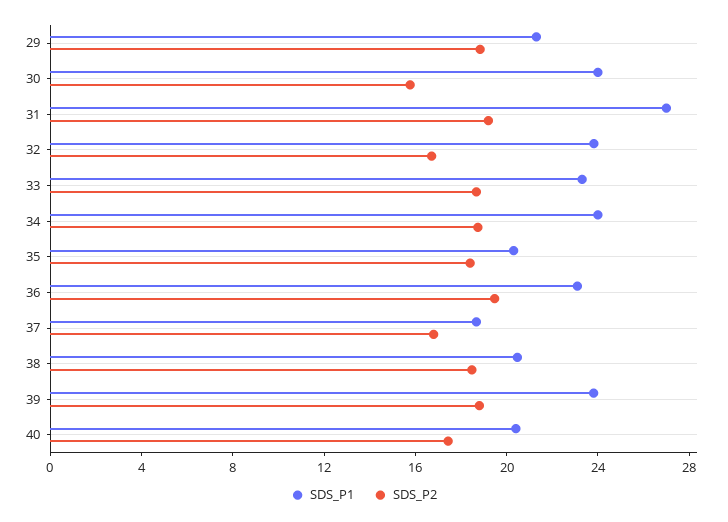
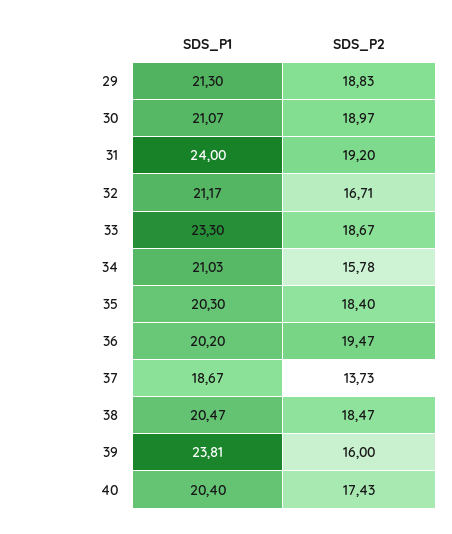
SDS_P1, 30: 24 -> 21.07
SDS_P2, 30: 16 -> 18.97
SDS_P1, 31: 27 -> 24
SDS_P1, 32: 24 -> 21.17
SDS_P1, 34: 24 -> 21.03
SDS_P2, 34: 19 -> 15.78
SDS_P1, 36: 23 -> 20.2
SDS_P2, 37: 17 -> 13.73
SDS_P2, 39: 19 -> 16

